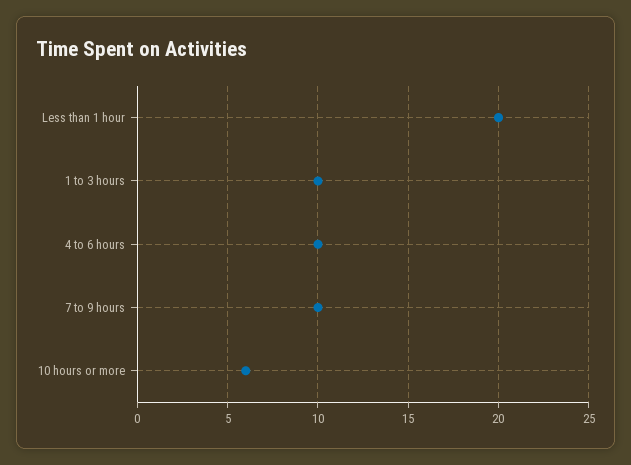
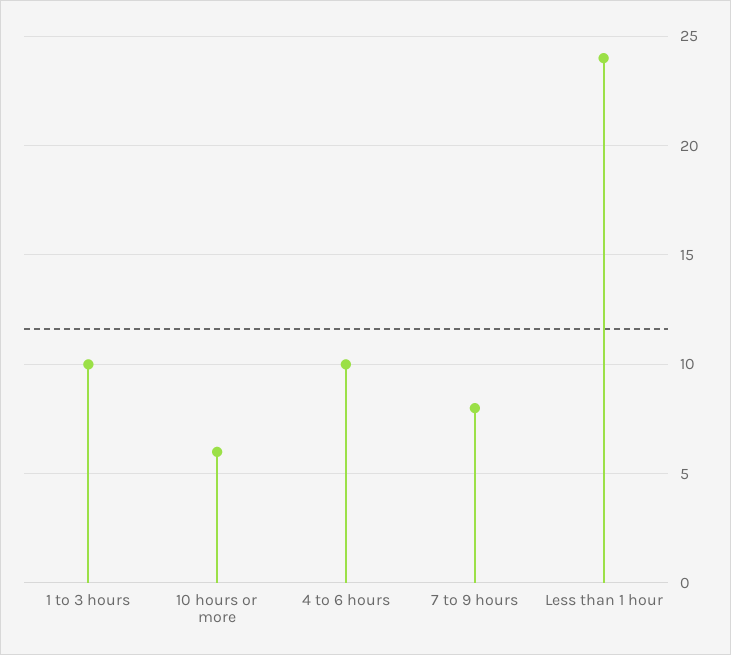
Less than 1 hour: 20 -> 24
7 to 9 hours: 10 -> 8

